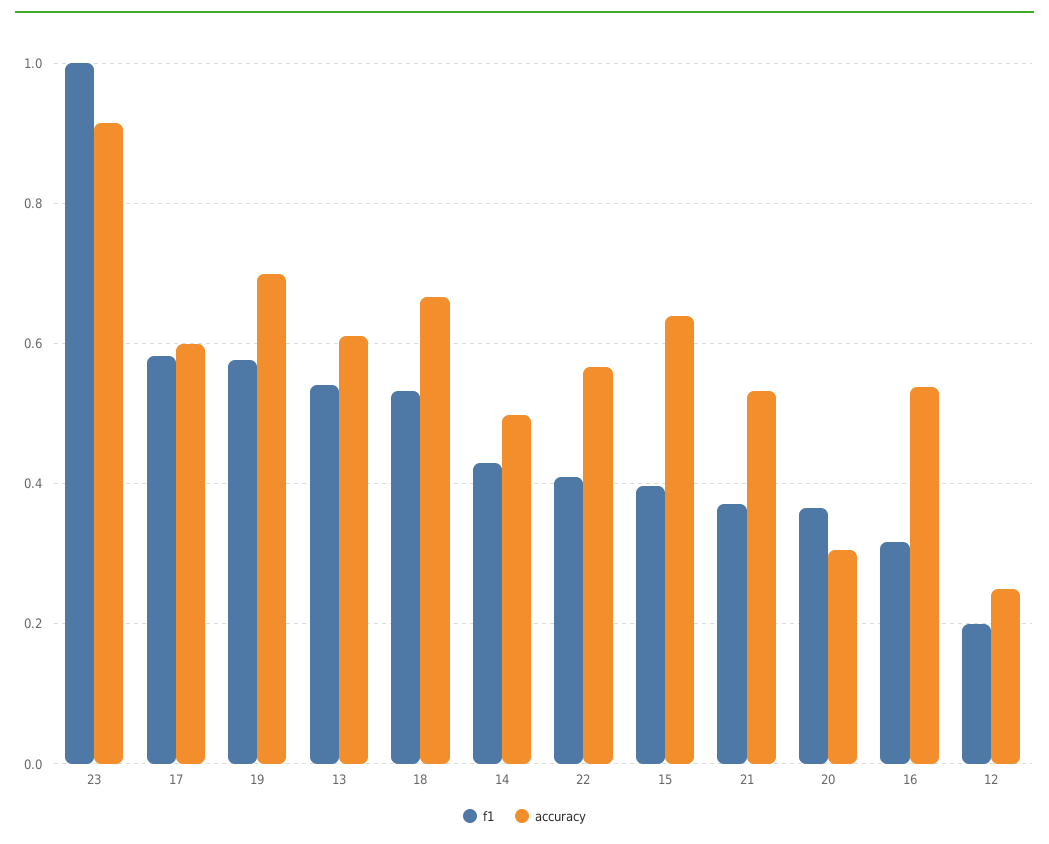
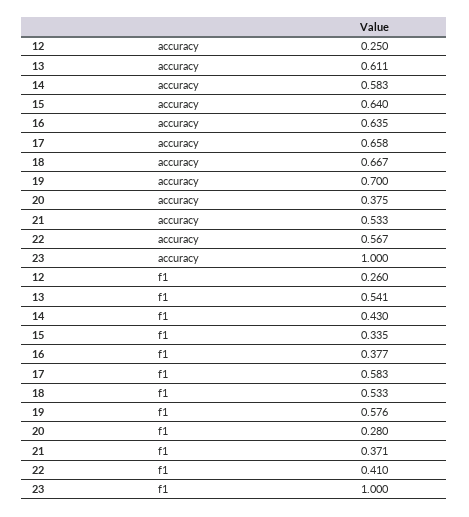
accuracy, 23: 0.92 -> 1
accuracy, 17: 0.6 -> 0.658
accuracy, 14: 0.5 -> 0.583
f1, 15: 0.4 -> 0.335
f1, 20: 0.36 -> 0.28
accuracy, 20: 0.3 -> 0.375
f1, 16: 0.32 -> 0.377
accuracy, 16: 0.54 -> 0.635
f1, 12: 0.2 -> 0.26

